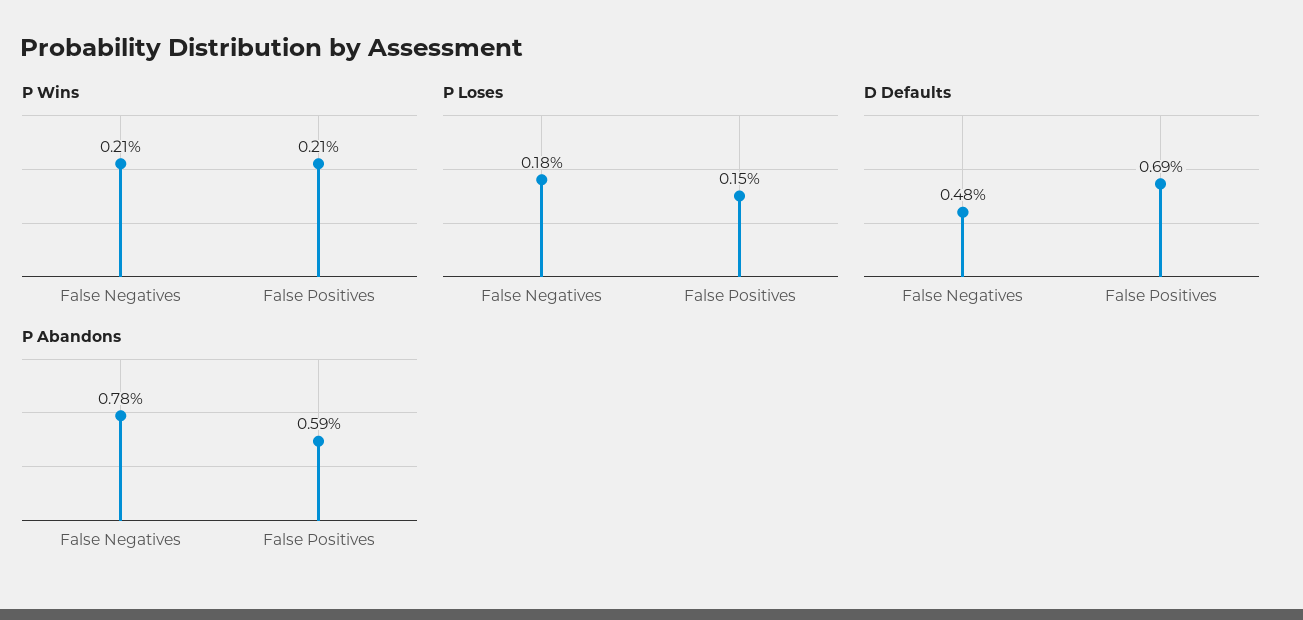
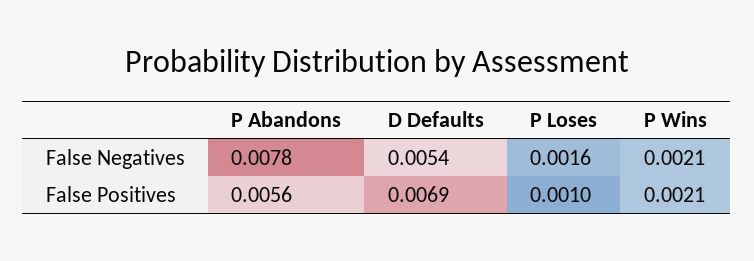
P Loses, False Negatives: 0.0018 -> 0.0016
P Loses, False Positives: 0.0015 -> 0.001
D Defaults, False Negatives: 0.0048 -> 0.0054
P Abandons, False Positives: 0.0059 -> 0.0056

